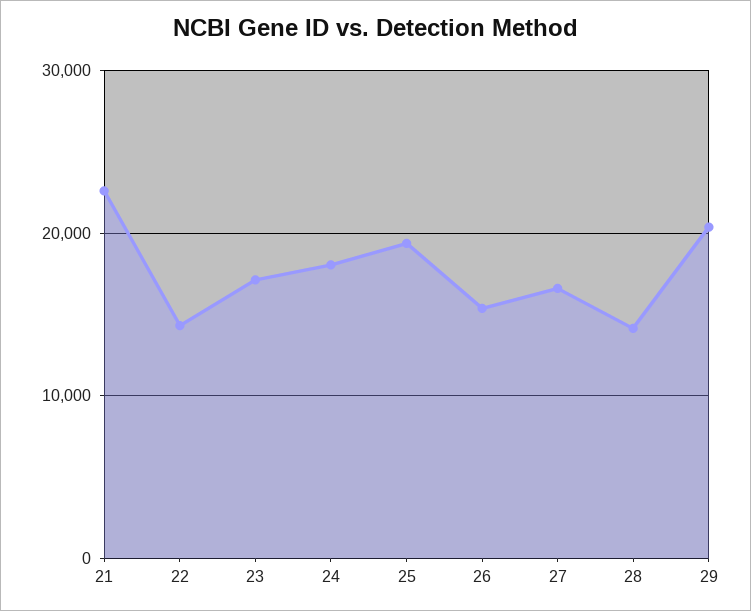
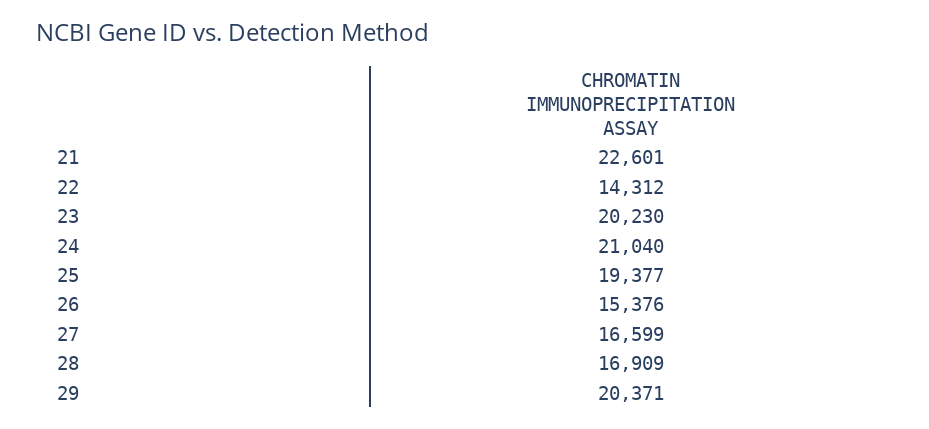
23: 17000 -> 20230
24: 18000 -> 21040
28: 14000 -> 16909

